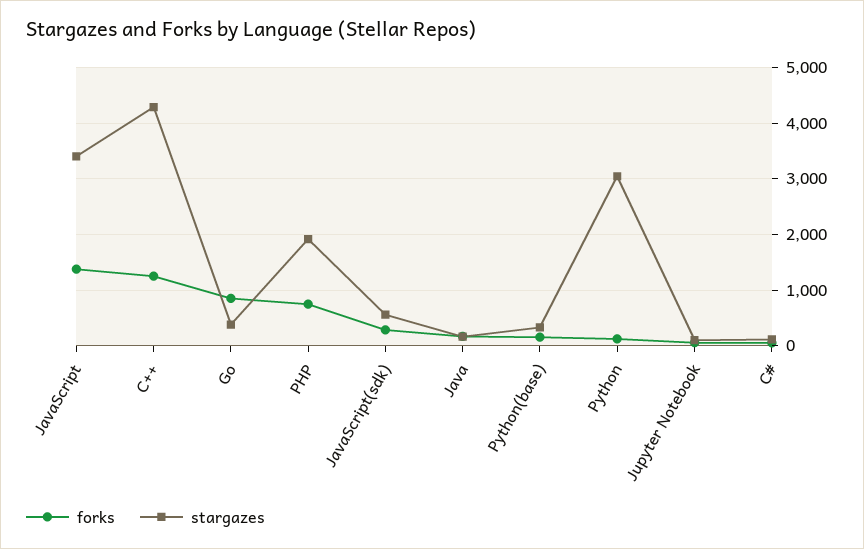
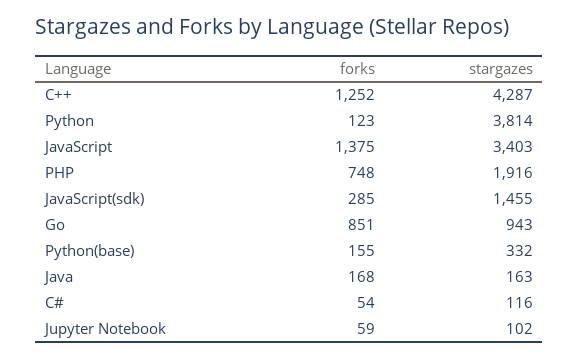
stargazes, Go: 400 -> 943
stargazes, JavaScript(sdk): 600 -> 1455
stargazes, Python: 3000 -> 3814

